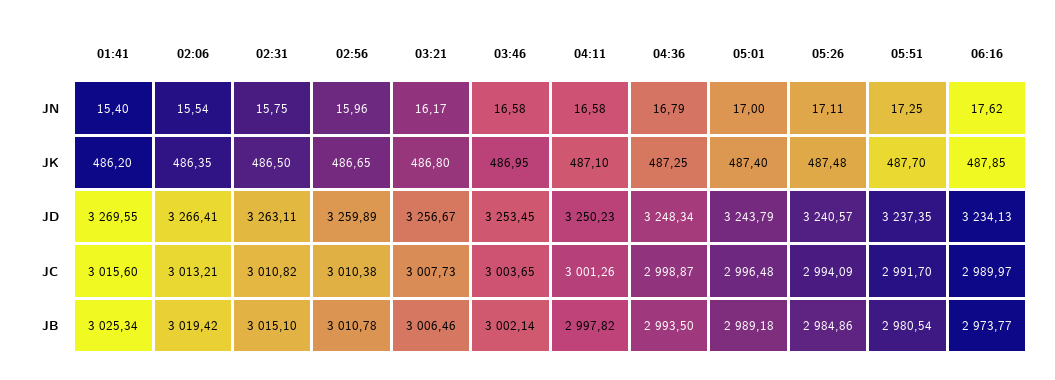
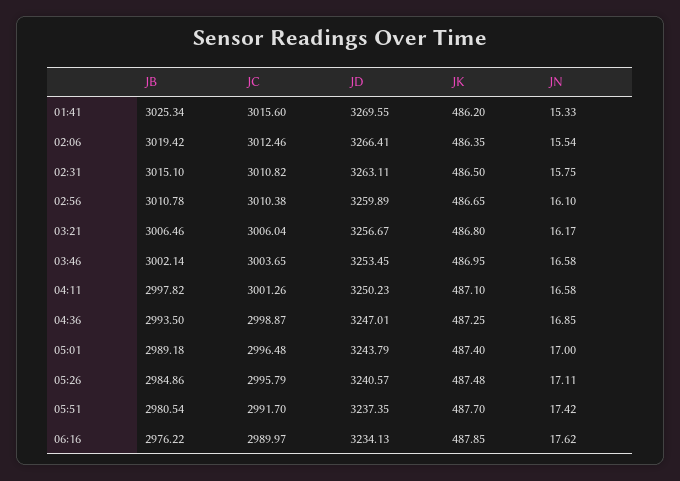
01:41, JN: 15.4 -> 15.33
02:56, JN: 15.96 -> 16.1
04:36, JN: 16.79 -> 16.85
05:51, JN: 17.25 -> 17.42
04:36, JD: 3248.34 -> 3247.01
02:06, JC: 3013.21 -> 3012.46
03:21, JC: 3007.73 -> 3006.04
05:26, JC: 2994.09 -> 2995.79
06:16, JB: 2973.77 -> 2976.22

